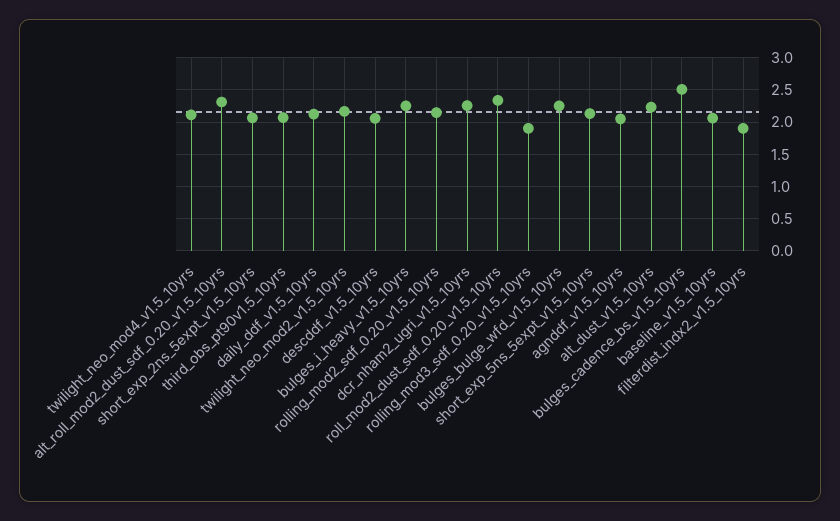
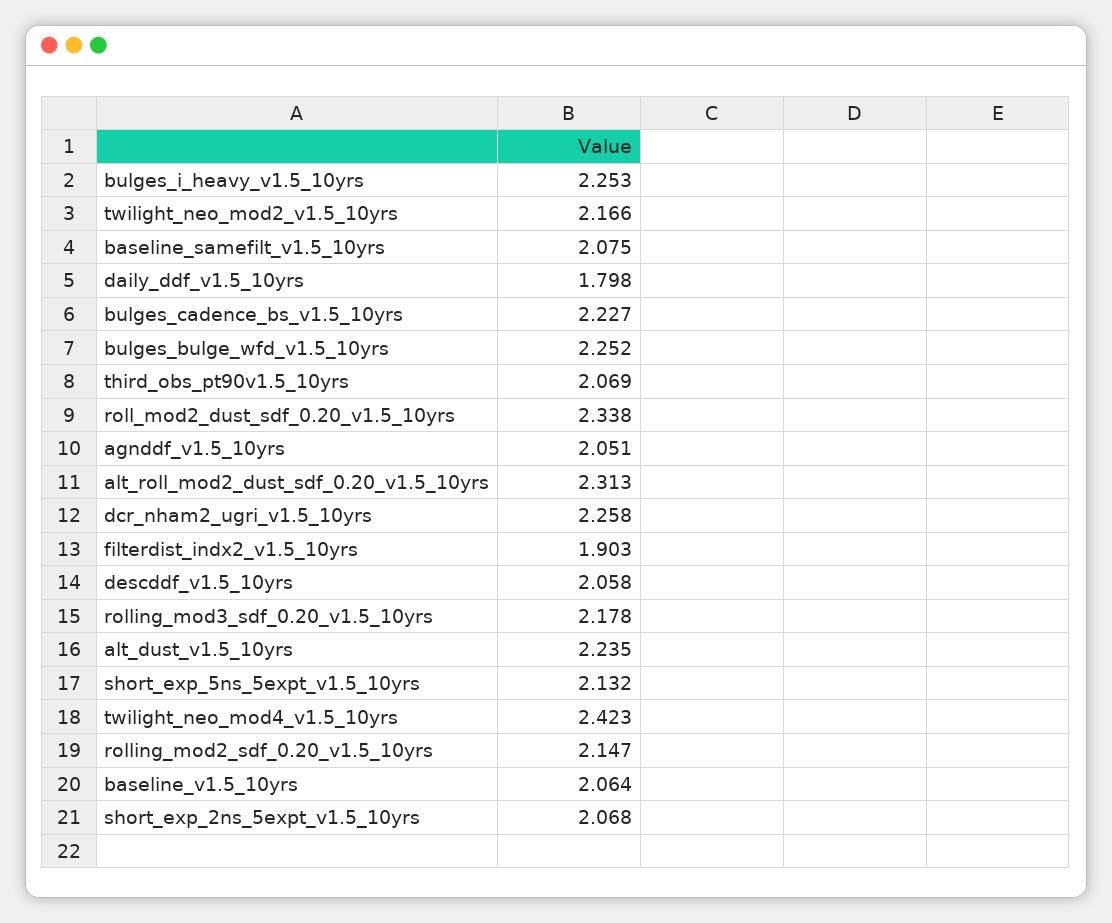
twilight_neo_mod4_v1.5_10yrs: 2.1 -> 2.423
daily_ddf_v1.5_10yrs: 2.1 -> 1.798
rolling_mod3_sdf_0.20_v1.5_10yrs: 1.9 -> 2.178
bulges_cadence_bs_v1.5_10yrs: 2.5 -> 2.227
baseline_samefilt_v1.5_10yrs: none -> 2.075

